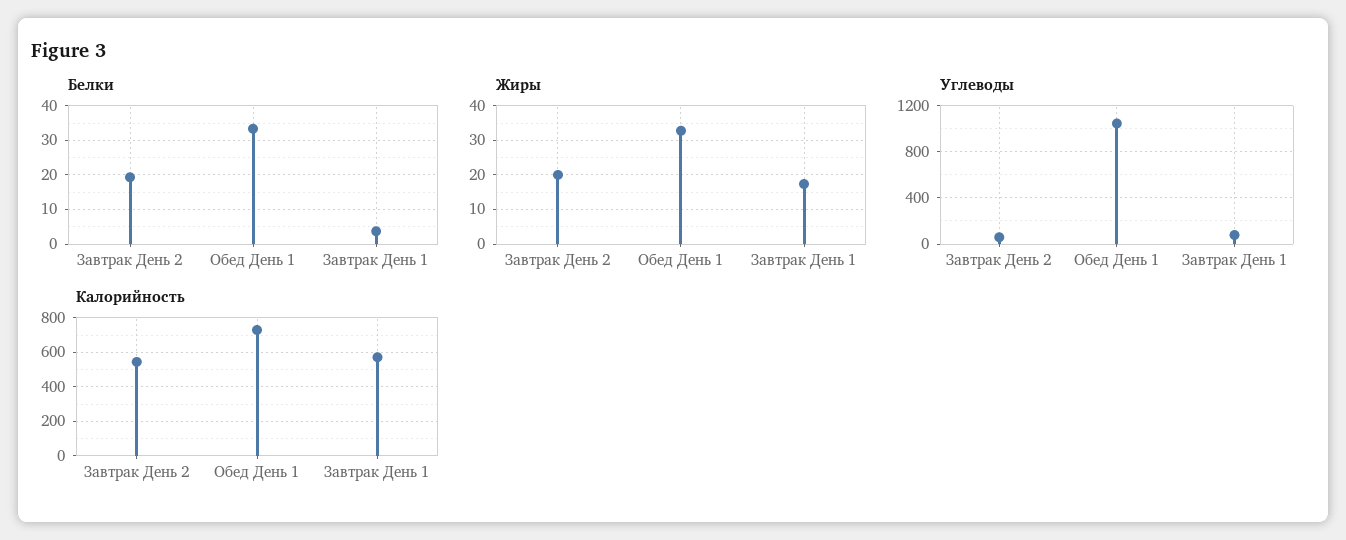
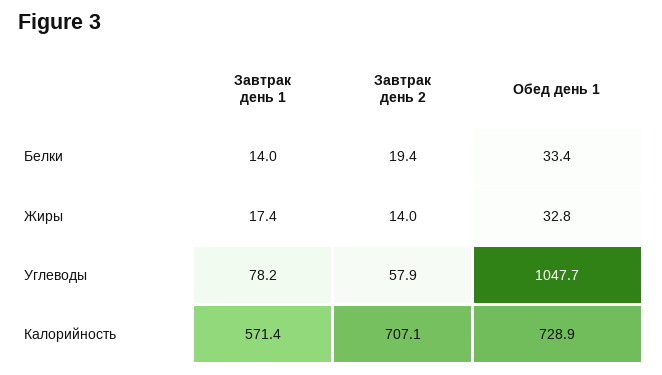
Белки, Завтрак День 1: 4 -> 14
Жиры, Завтрак День 2: 20 -> 14
Калорийность, Завтрак День 2: 550 -> 707.1

